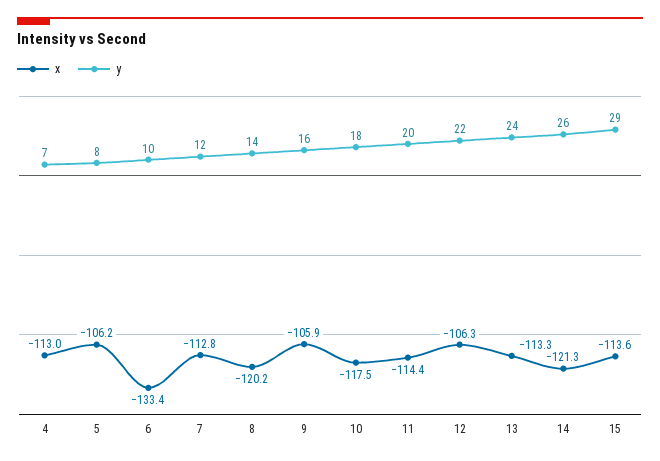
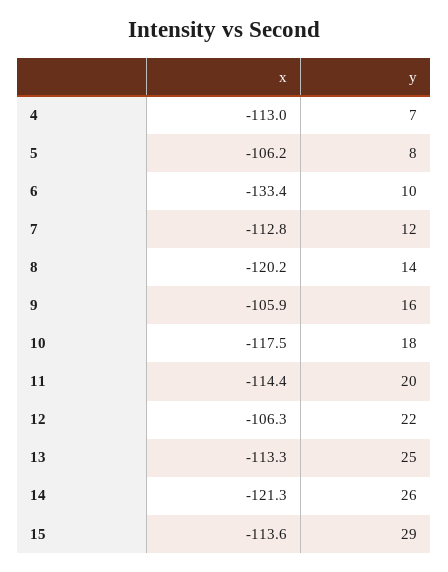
y, 13: 24 -> 25

